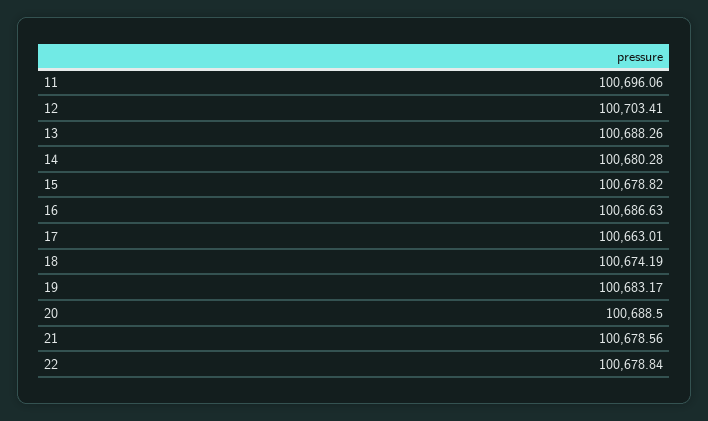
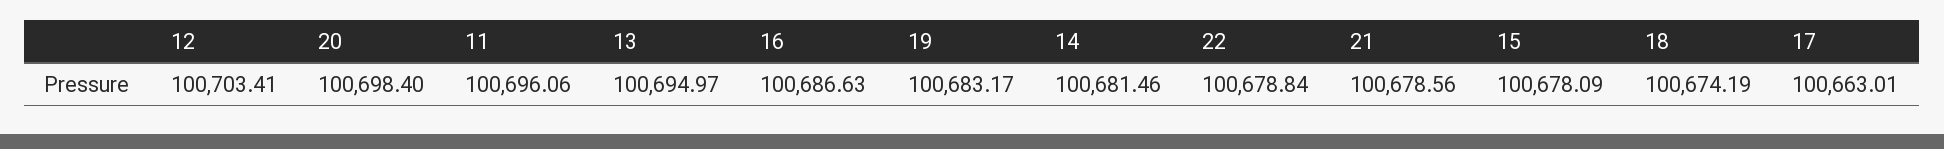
13: 100688.26 -> 100694.97
14: 100680.28 -> 100681.46
15: 100678.82 -> 100678.09
20: 100688.5 -> 100698.4

